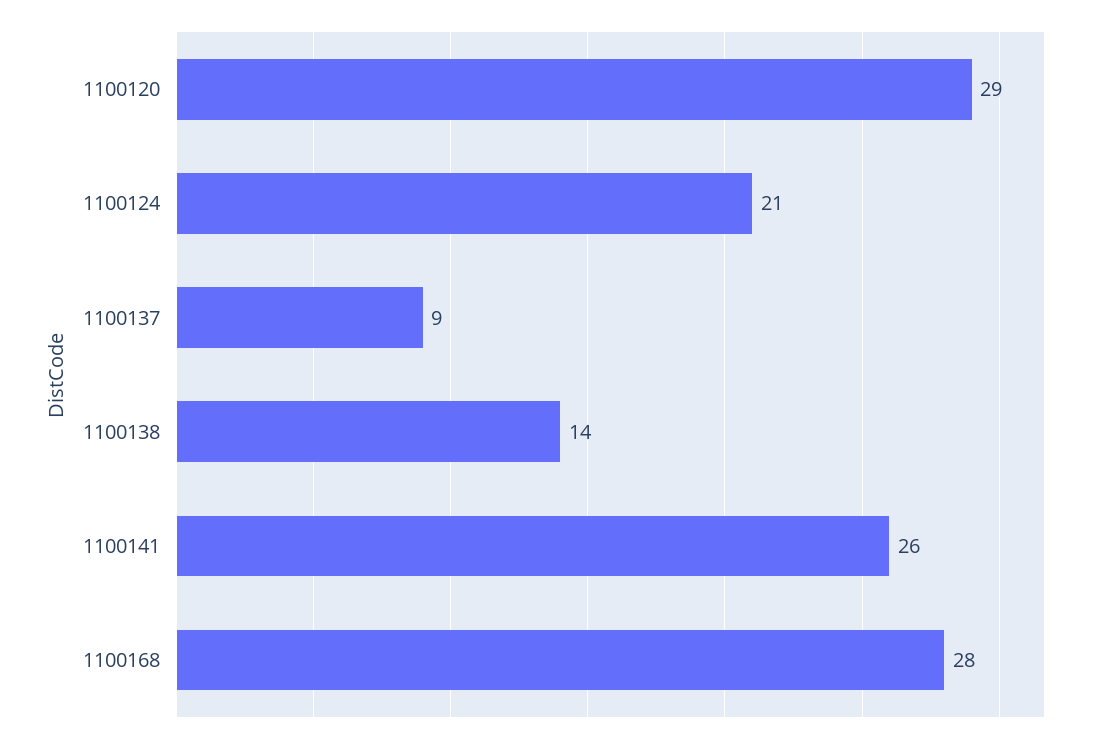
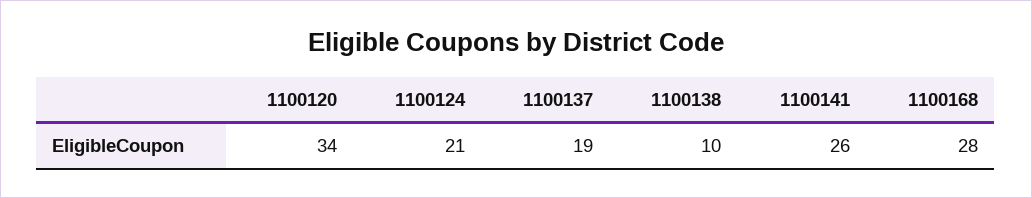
1100120: 29 -> 34
1100137: 9 -> 19
1100138: 14 -> 10

